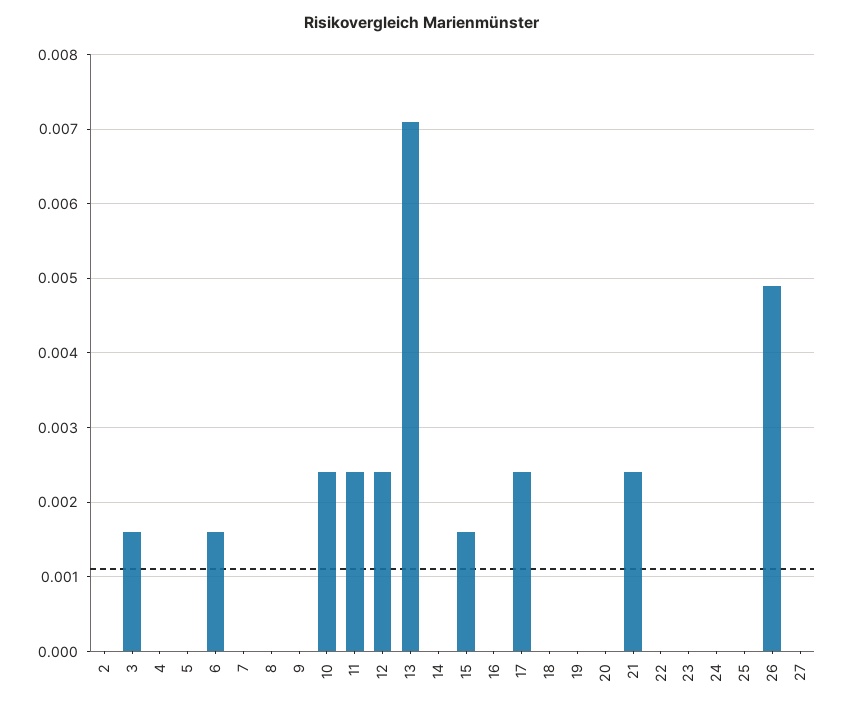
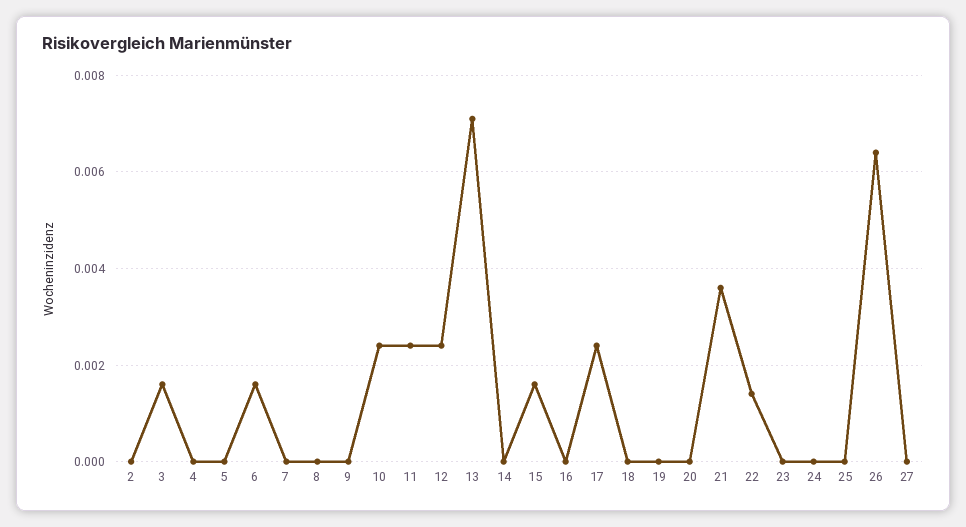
21: 0.0024 -> 0.0035
22: 0 -> 0.0015
26: 0.0049 -> 0.0065

